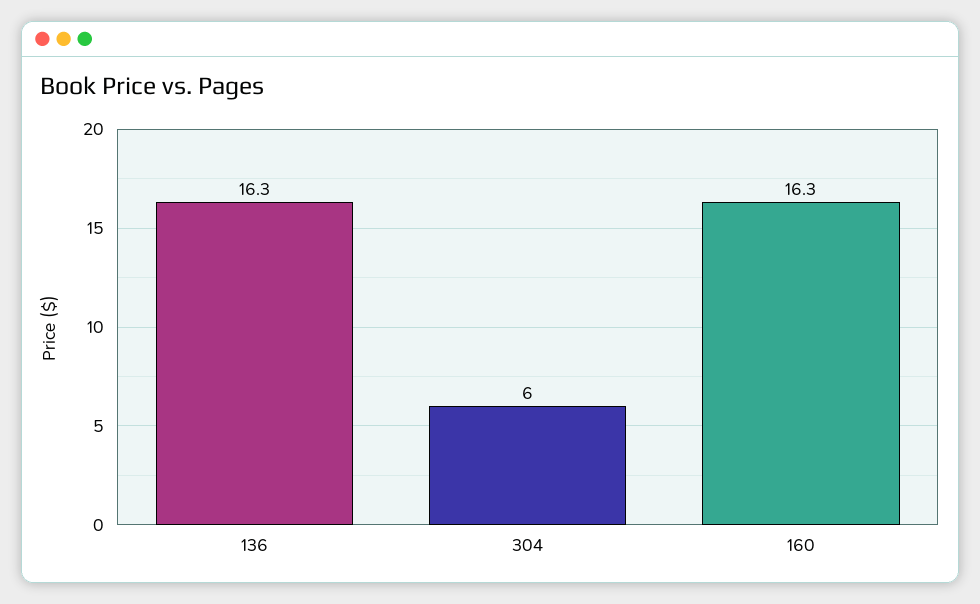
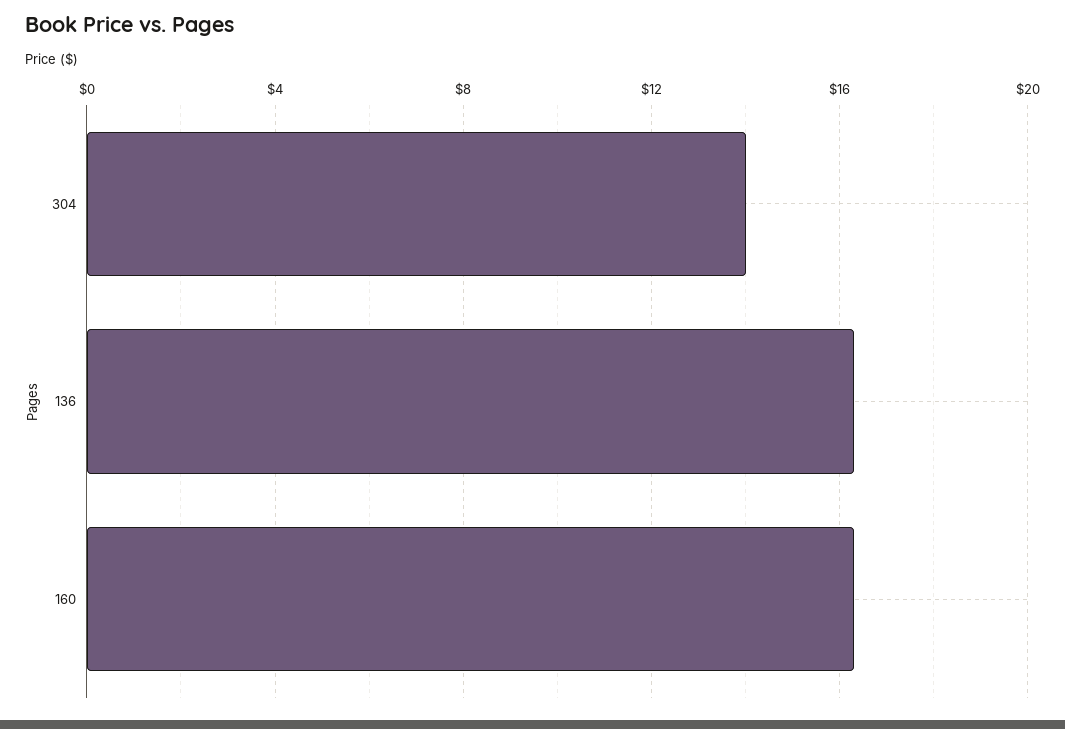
304: 6 -> 14

